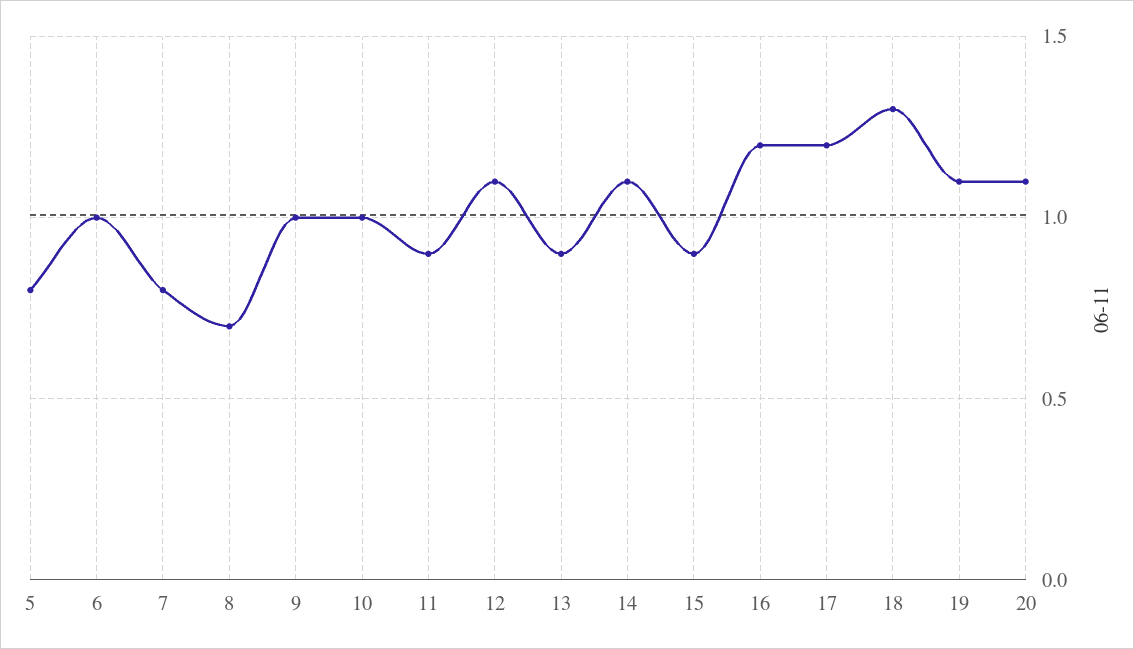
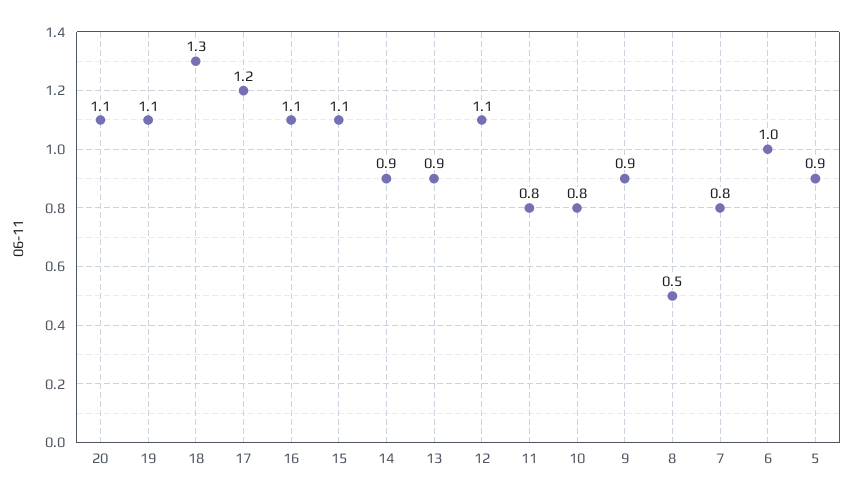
5: 0.8 -> 0.9
8: 0.7 -> 0.5
9: 1 -> 0.9
10: 1 -> 0.8
11: 0.9 -> 0.8
14: 1.1 -> 0.9
15: 0.9 -> 1.1
16: 1.2 -> 1.1

